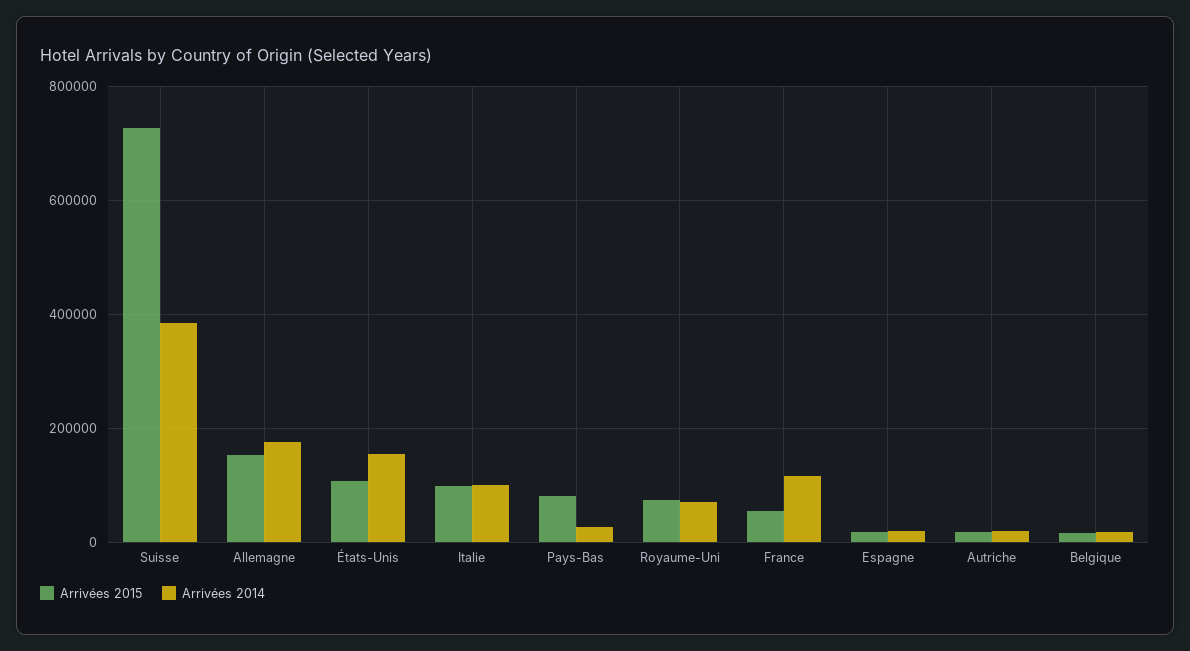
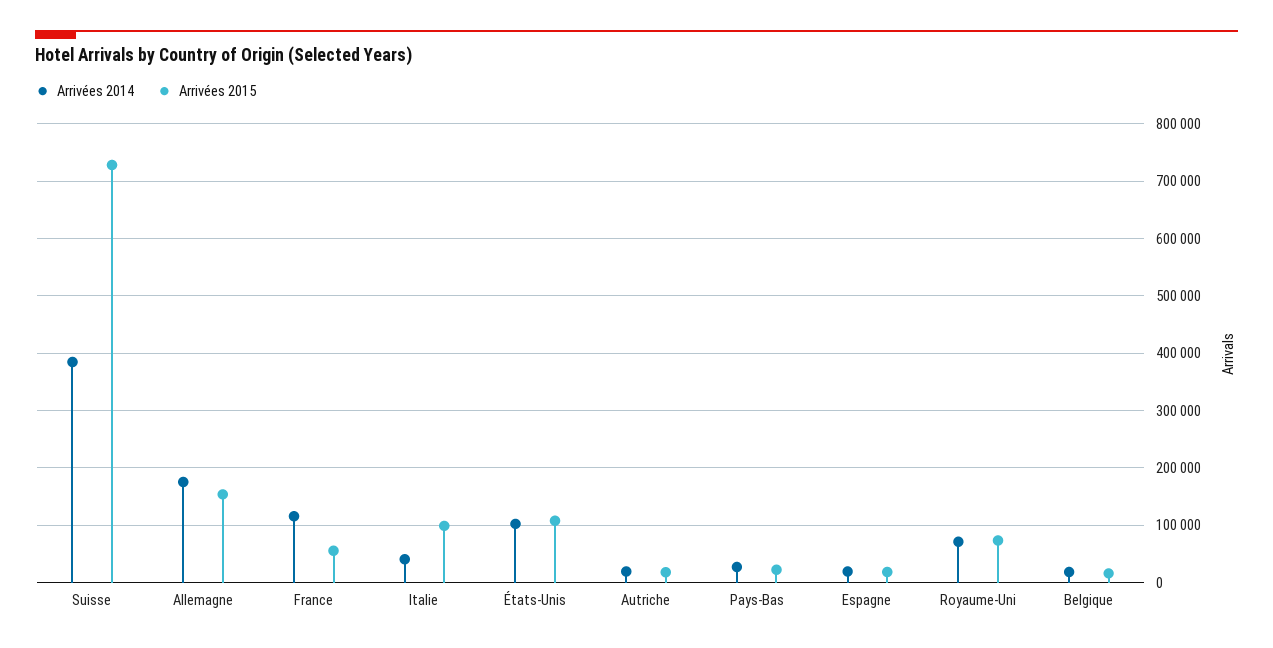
Arrivées 2014, États-Unis: 160000 -> 100000
Arrivées 2014, Italie: 100000 -> 40000
Arrivées 2015, Pays-Bas: 80000 -> 20000

